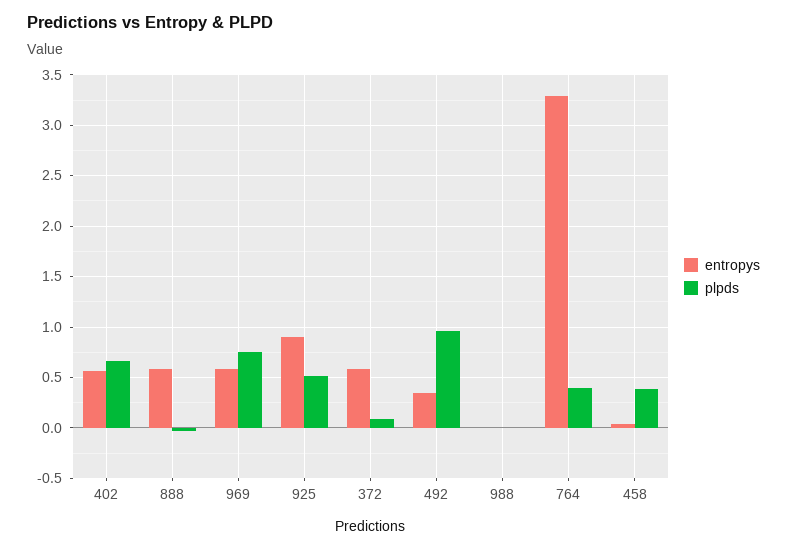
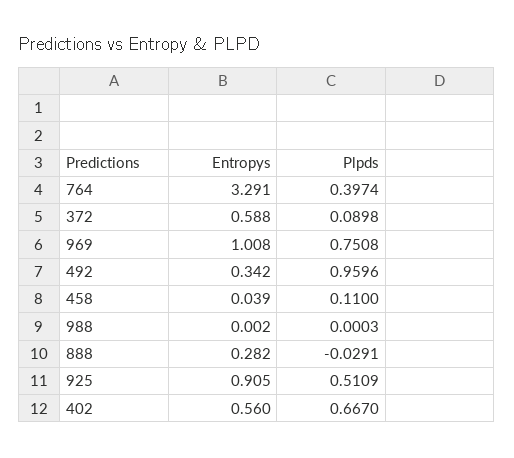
entropys, 888: 0.6 -> 0.282
entropys, 969: 0.6 -> 1.008
plpds, 458: 0.4 -> 0.11

